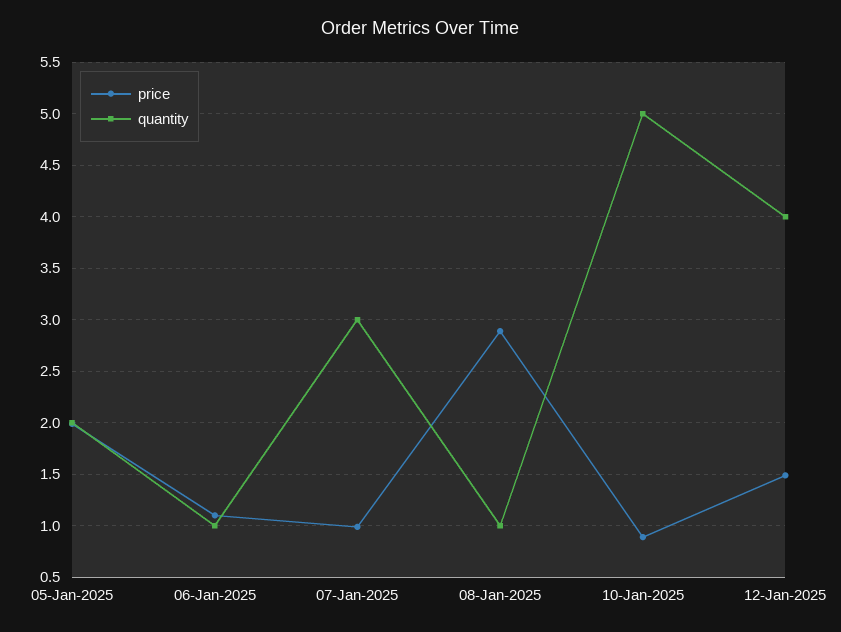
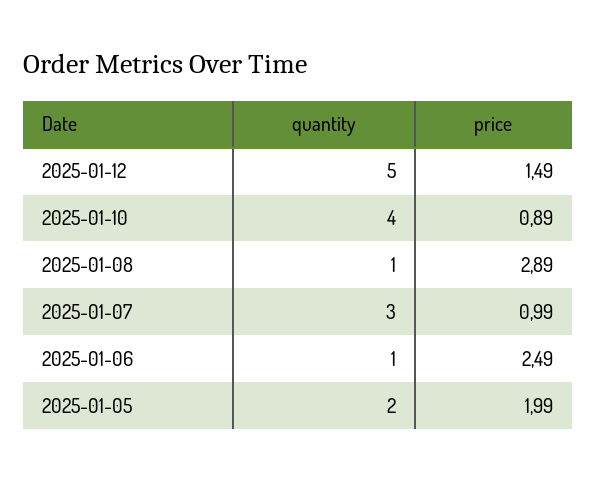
price, 06-Jan-2025: 1.1 -> 2.49
quantity, 10-Jan-2025: 5 -> 4
quantity, 12-Jan-2025: 4 -> 5

